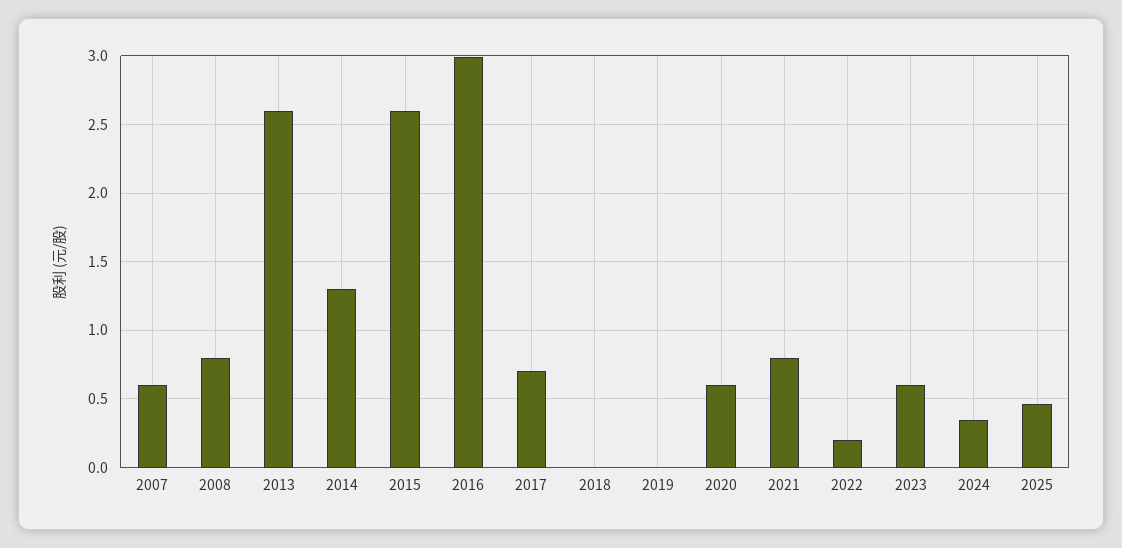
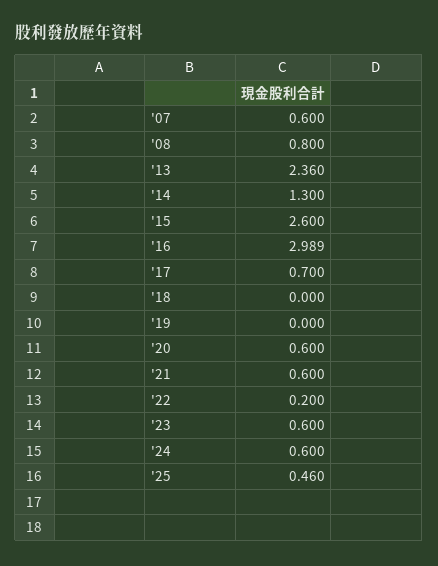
2013: 2.6 -> 2.36
2021: 0.8 -> 0.6
2024: 0.35 -> 0.6

